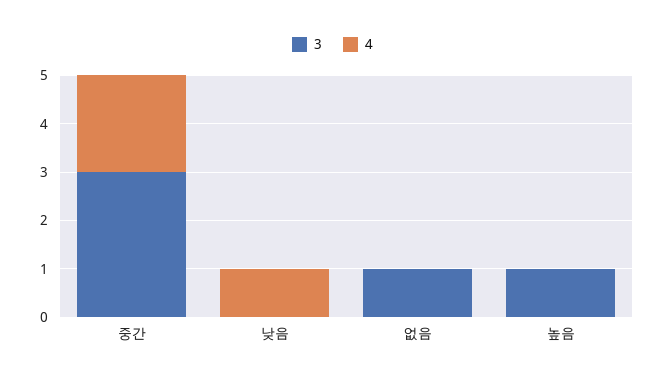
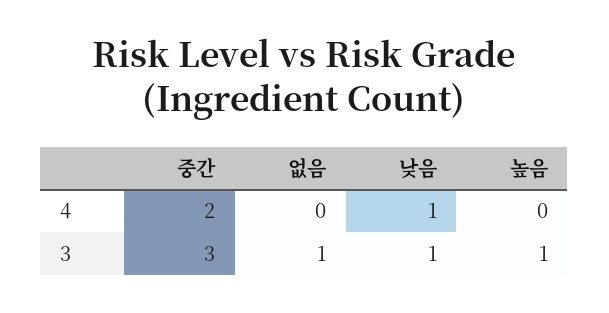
3, 낮음: 0 -> 1

